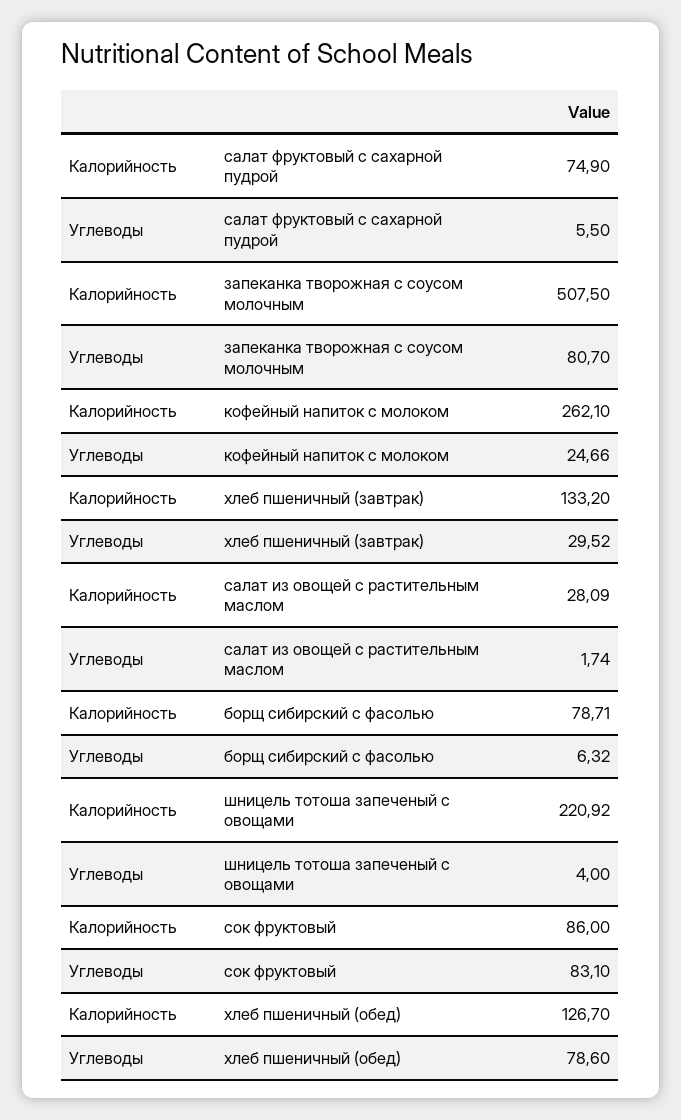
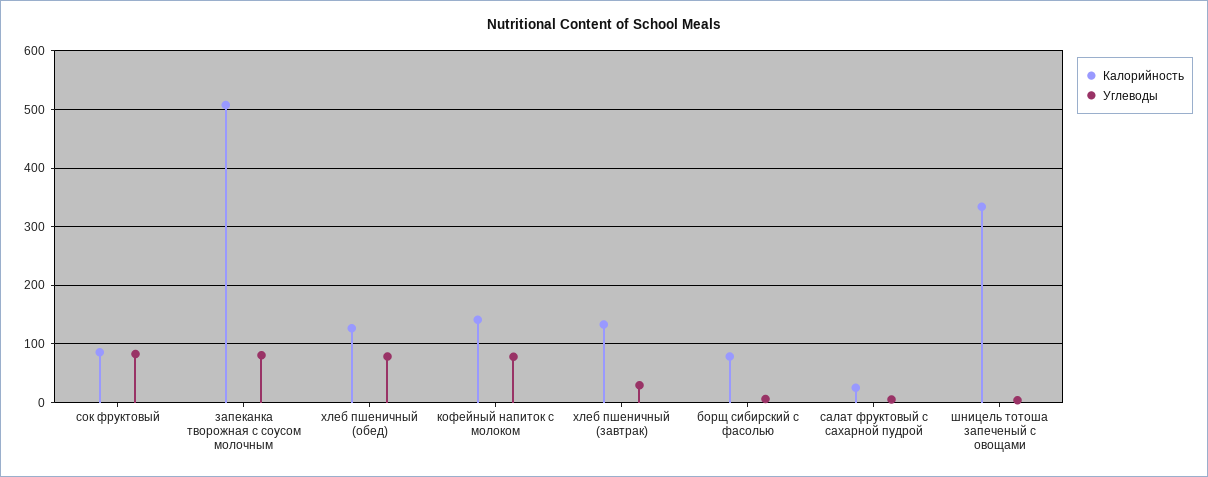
Калорийность, салат фруктовый с сахарной пудрой: 74.9 -> 20
Калорийность, кофейный напиток с молоком: 262.1 -> 140
Углеводы, кофейный напиток с молоком: 24.66 -> 80
Калорийность, салат из овощей с растительным маслом: 28.09 -> none
Углеводы, салат из овощей с растительным маслом: 1.74 -> none
Калорийность, шницель тотоша запеченый с овощами: 220.92 -> 340

